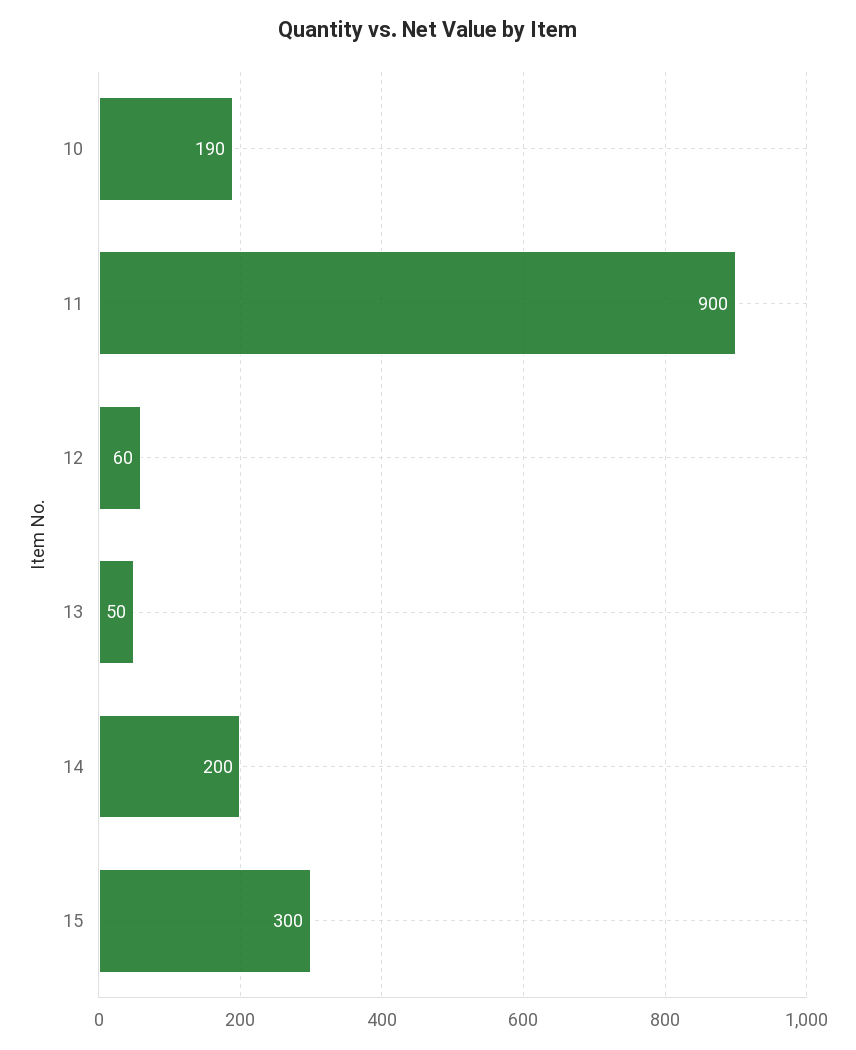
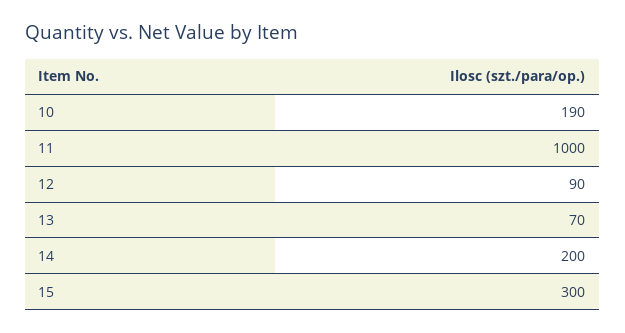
11: 900 -> 1000
12: 60 -> 90
13: 50 -> 70

